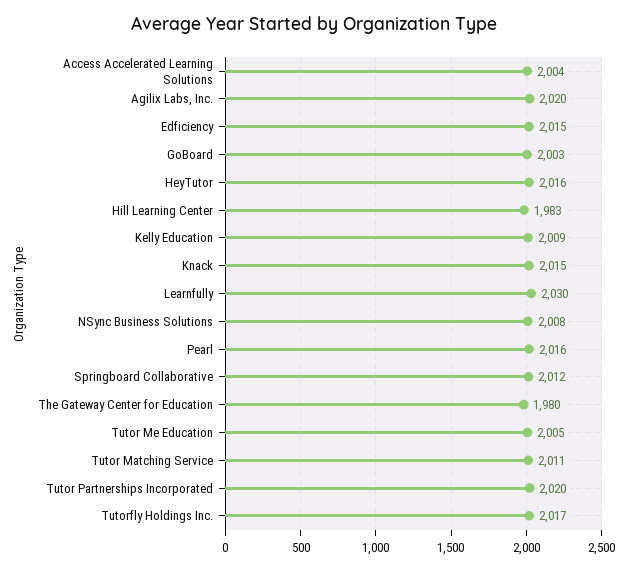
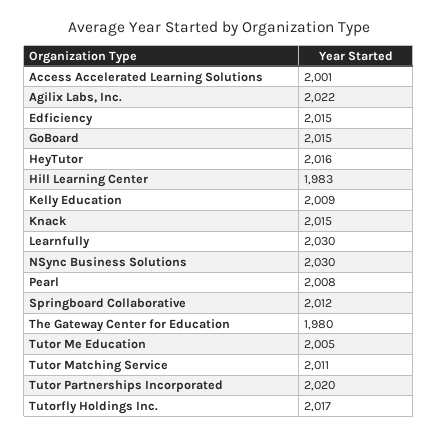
Access Accelerated Learning Solutions: 2004 -> 2001
Agilix Labs, Inc.: 2020 -> 2022
GoBoard: 2003 -> 2015
NSync Business Solutions: 2008 -> 2030
Pearl: 2016 -> 2008

